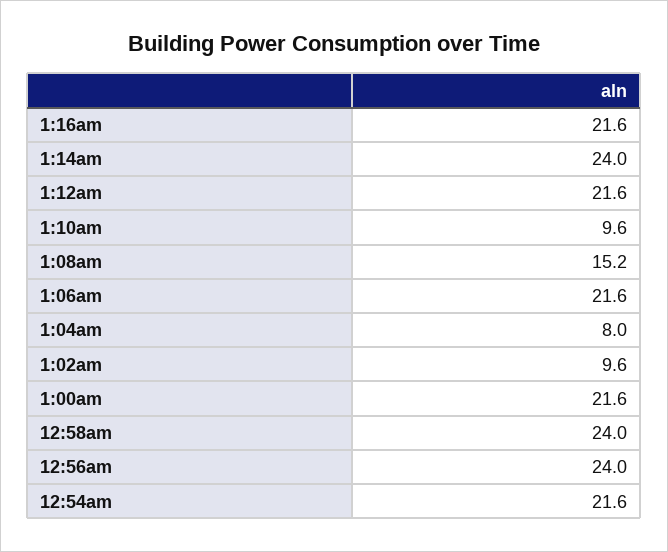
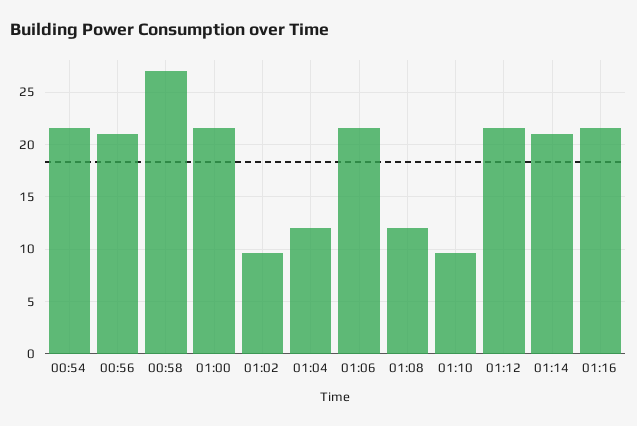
1:14am: 24 -> 21
1:08am: 15.2 -> 12
1:04am: 8 -> 12
12:58am: 24 -> 27
12:56am: 24 -> 21

